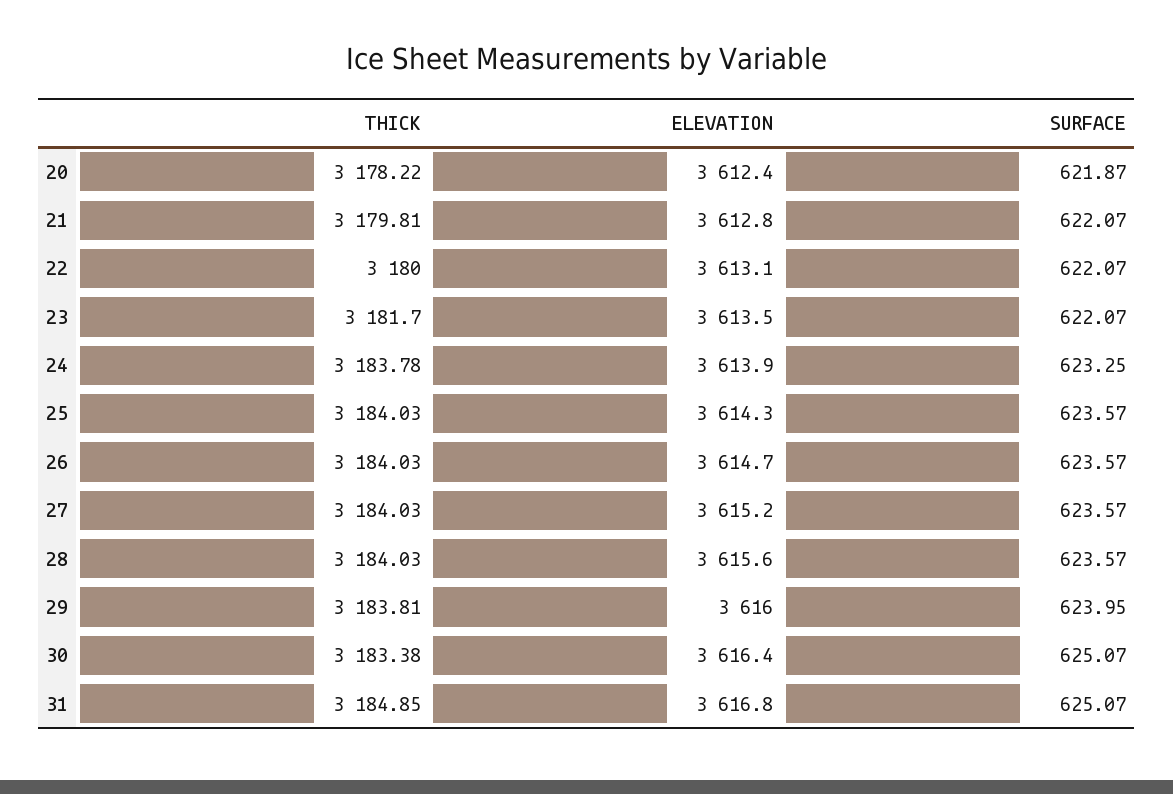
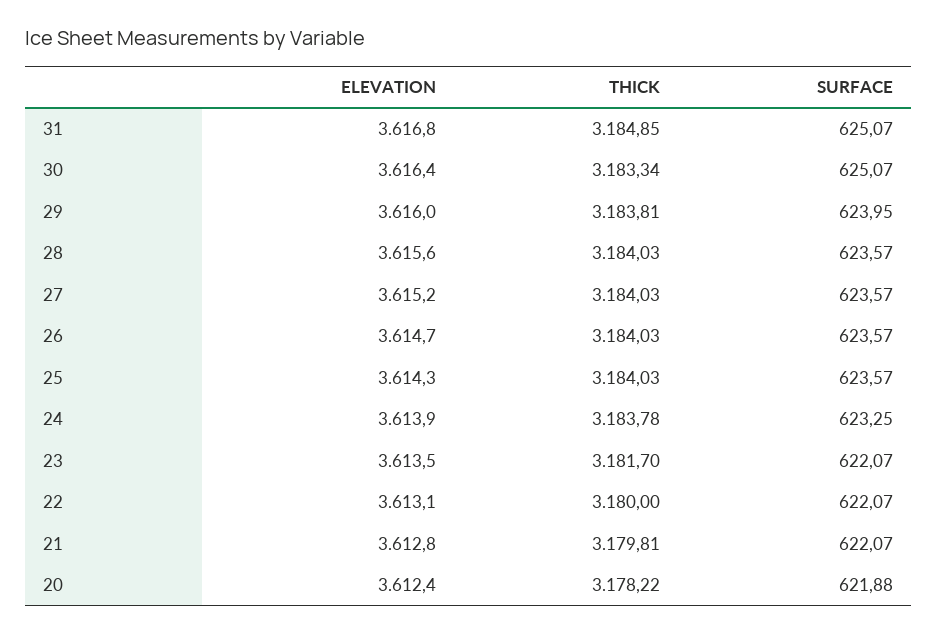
SURFACE, 20: 621.87 -> 621.88
THICK, 30: 3183.38 -> 3183.34

